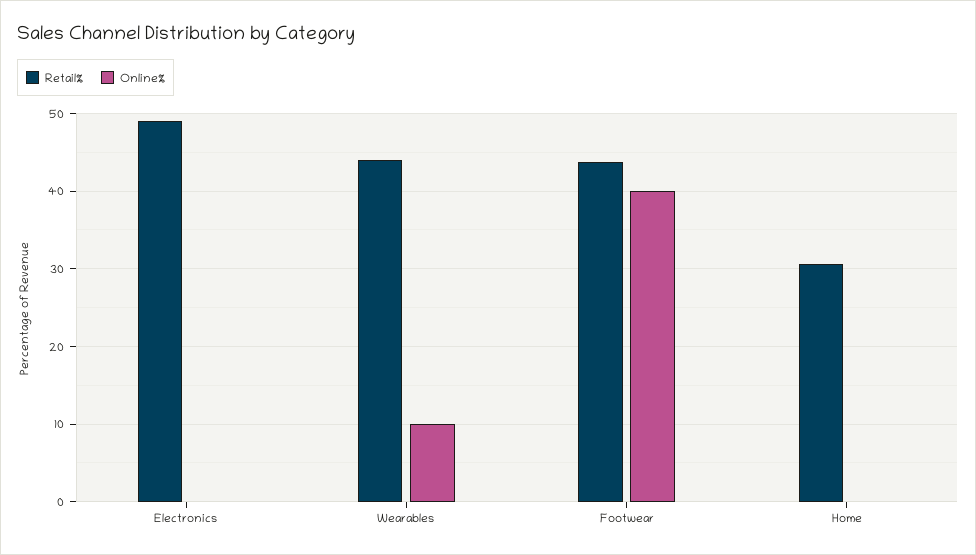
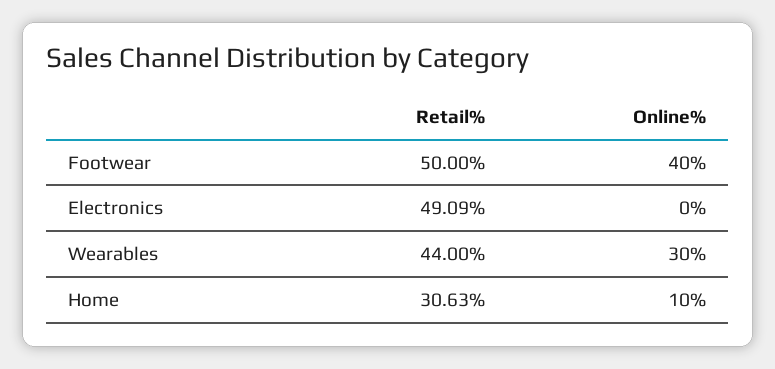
Online%, Wearables: 10 -> 30
Retail%, Footwear: 44 -> 50
Online%, Home: 0 -> 10

